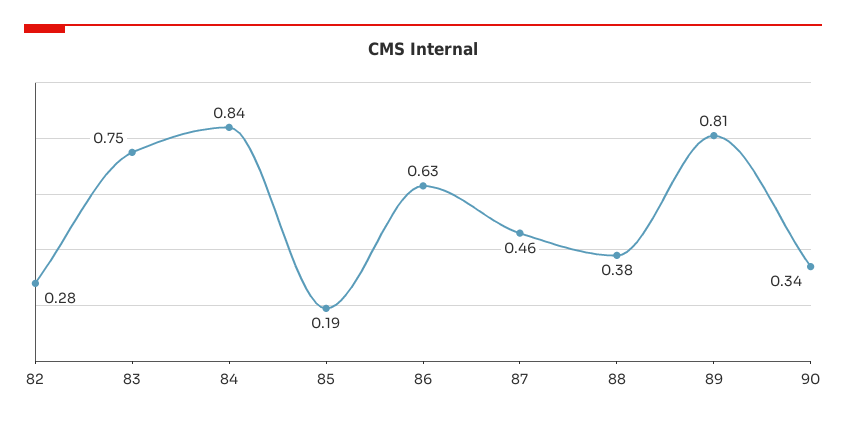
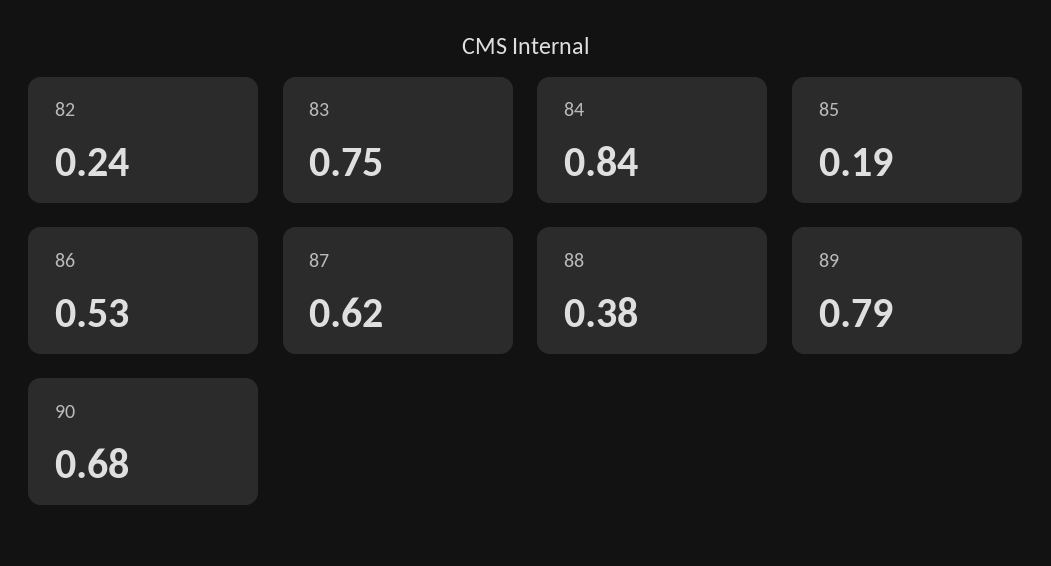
82: 0.28 -> 0.24
86: 0.63 -> 0.53
87: 0.46 -> 0.62
89: 0.81 -> 0.79
90: 0.34 -> 0.68

